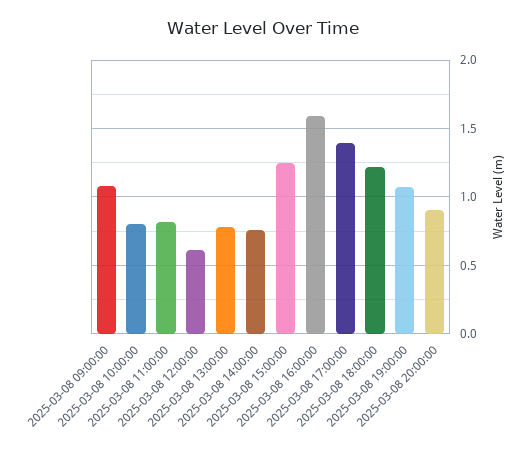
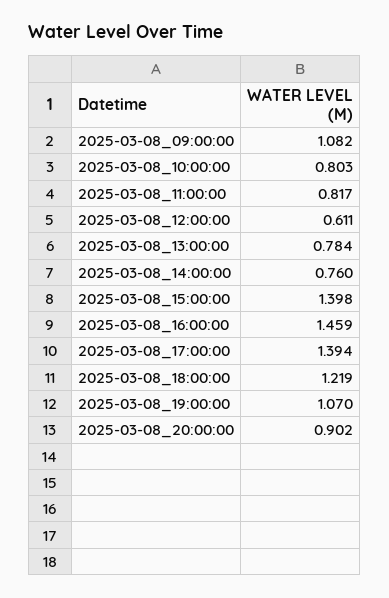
2025-03-08 15:00:00: 1.25 -> 1.398
2025-03-08 16:00:00: 1.6 -> 1.459

